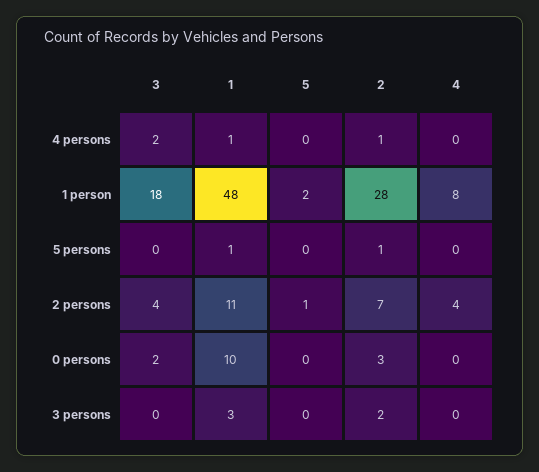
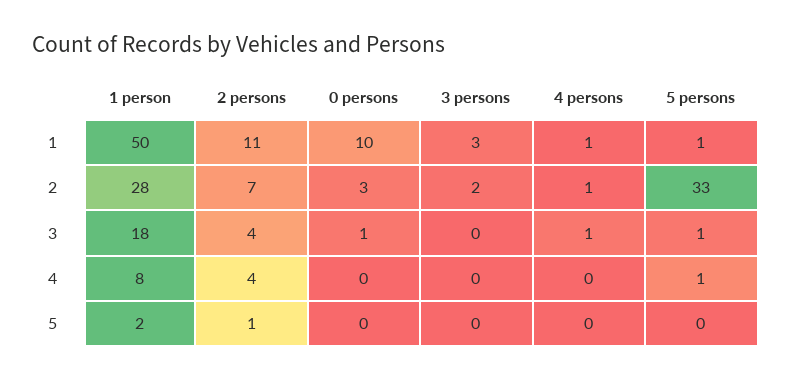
3, 4 persons: 2 -> 1
1, 1 person: 48 -> 50
3, 5 persons: 0 -> 1
2, 5 persons: 1 -> 33
4, 5 persons: 0 -> 1
3, 0 persons: 2 -> 1

